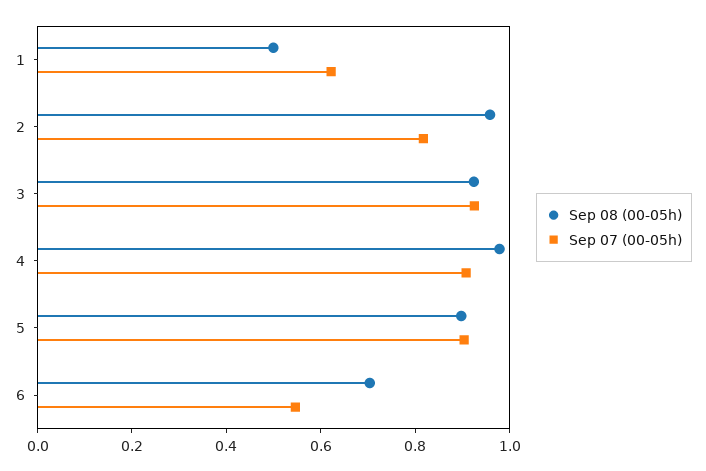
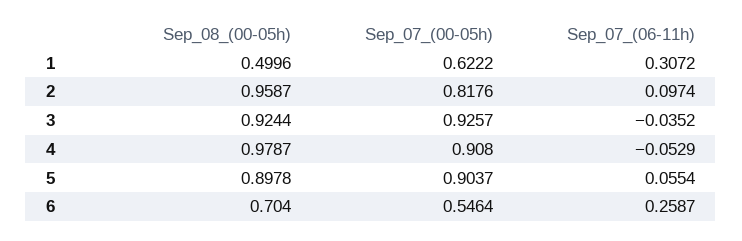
Sep_07_(06-11h), 1: none -> 0.3072
Sep_07_(06-11h), 2: none -> 0.0974
Sep_07_(06-11h), 3: none -> -0.0352
Sep_07_(06-11h), 4: none -> -0.0529
Sep_07_(06-11h), 5: none -> 0.0554
Sep_07_(06-11h), 6: none -> 0.2587

